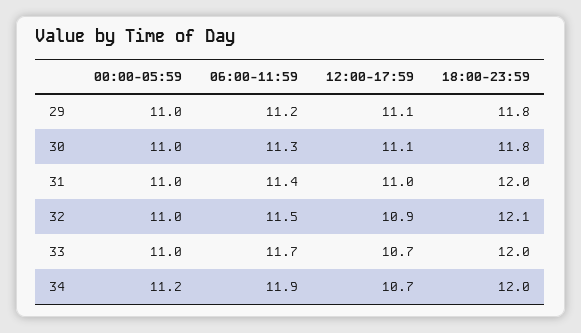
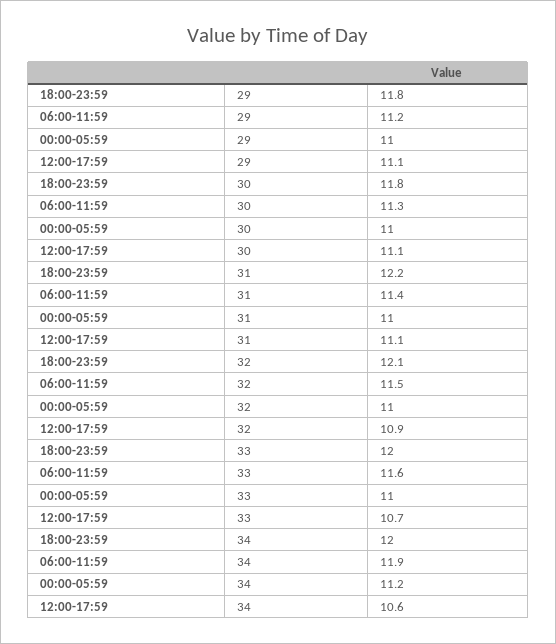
12:00-17:59, 31: 11 -> 11.1
18:00-23:59, 31: 12 -> 12.2
06:00-11:59, 33: 11.7 -> 11.6
12:00-17:59, 34: 10.7 -> 10.6

